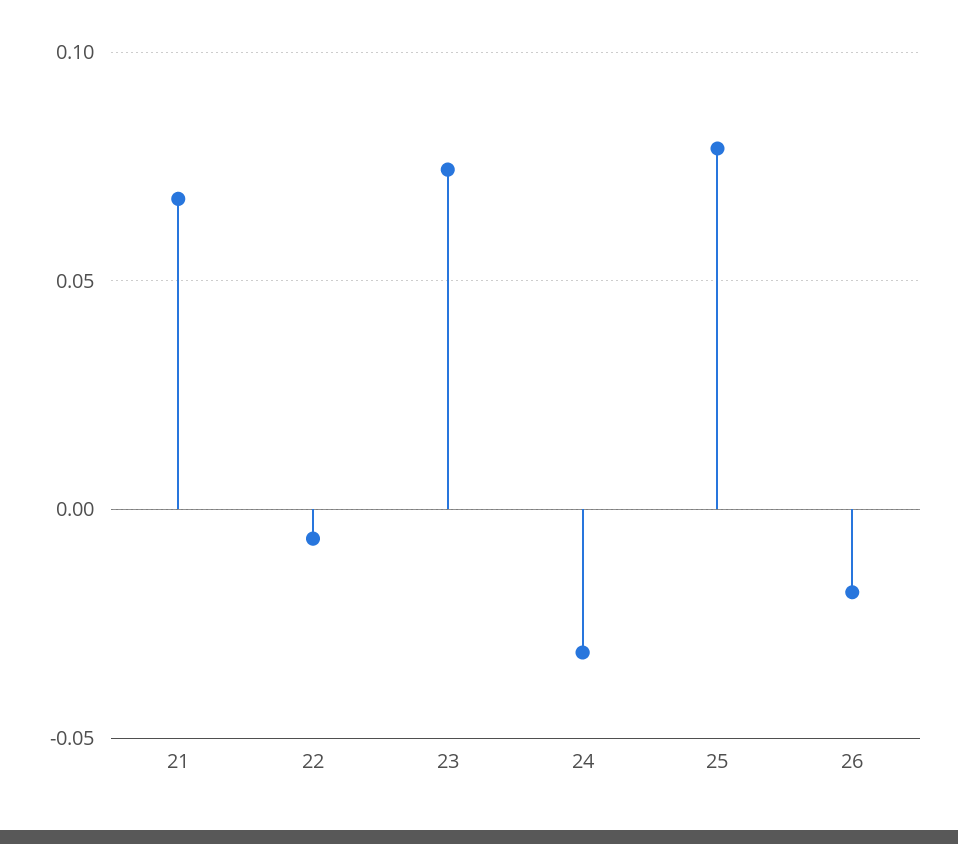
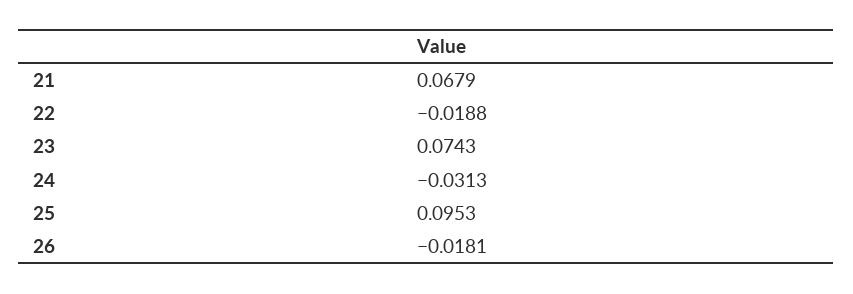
22: -0.005 -> -0.0188
25: 0.08 -> 0.0953

